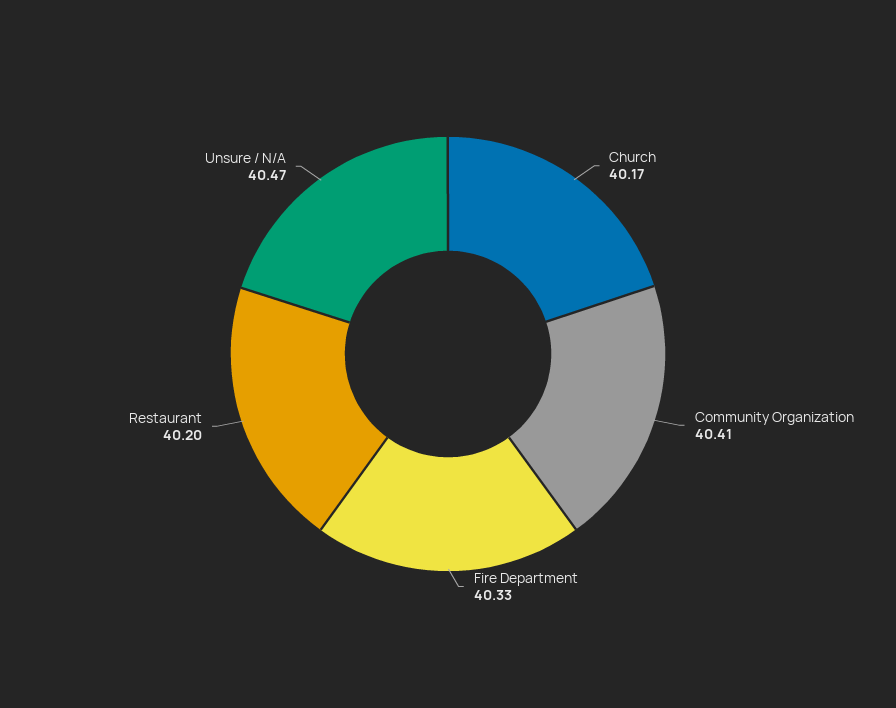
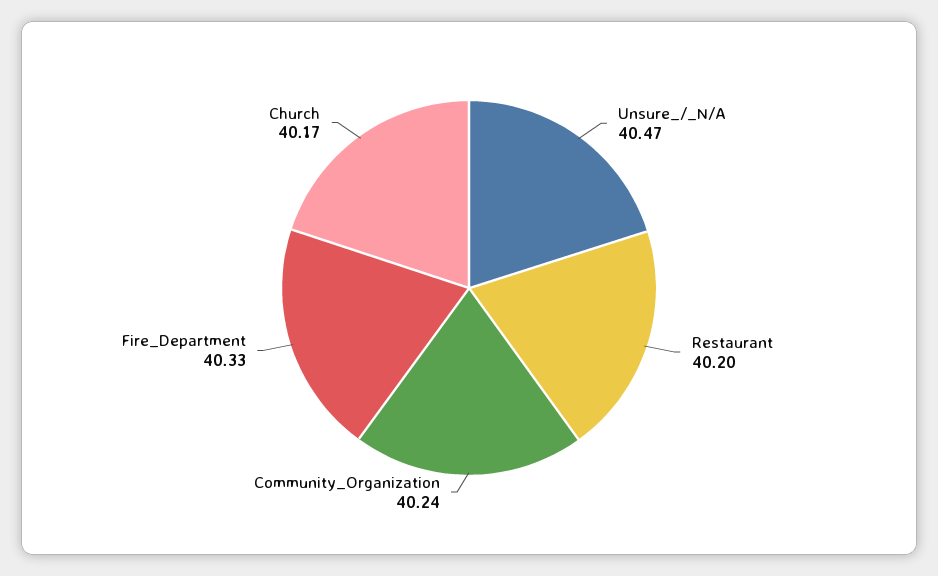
Community Organization: 40.41 -> 40.24

